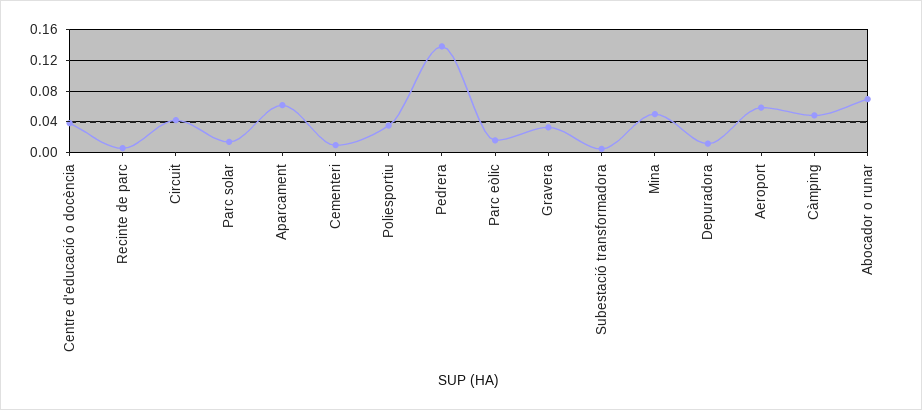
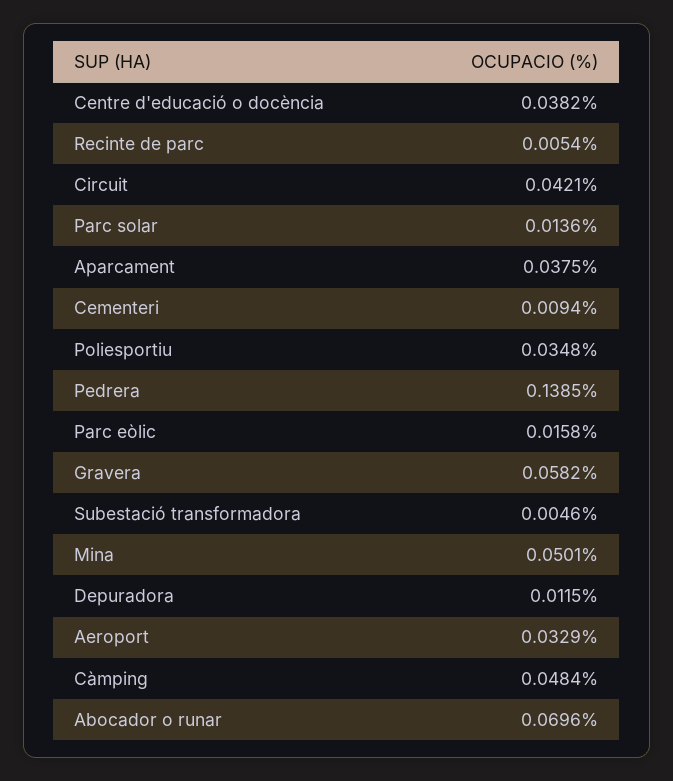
Aparcament: 0.06 -> 0.0375
Gravera: 0.03 -> 0.0582
Aeroport: 0.06 -> 0.0329

